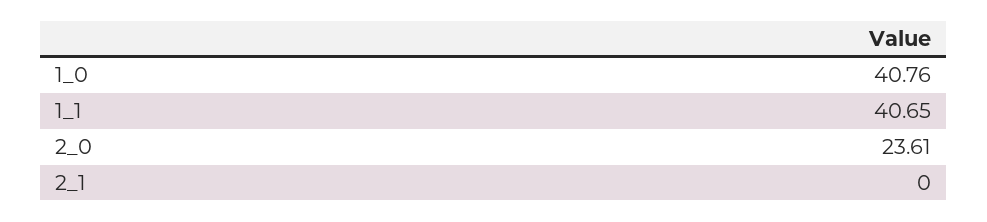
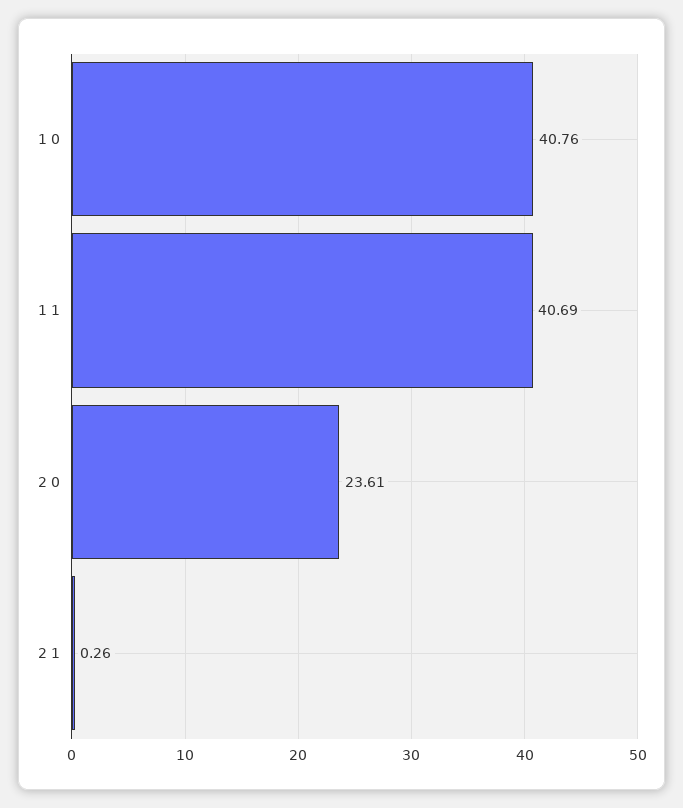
1_1: 40.65 -> 40.69
2_1: 0 -> 0.26

